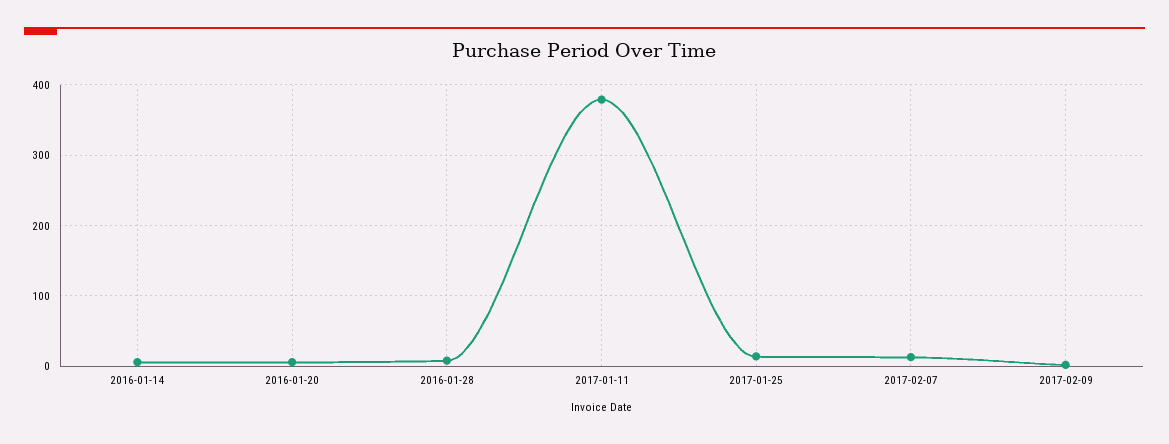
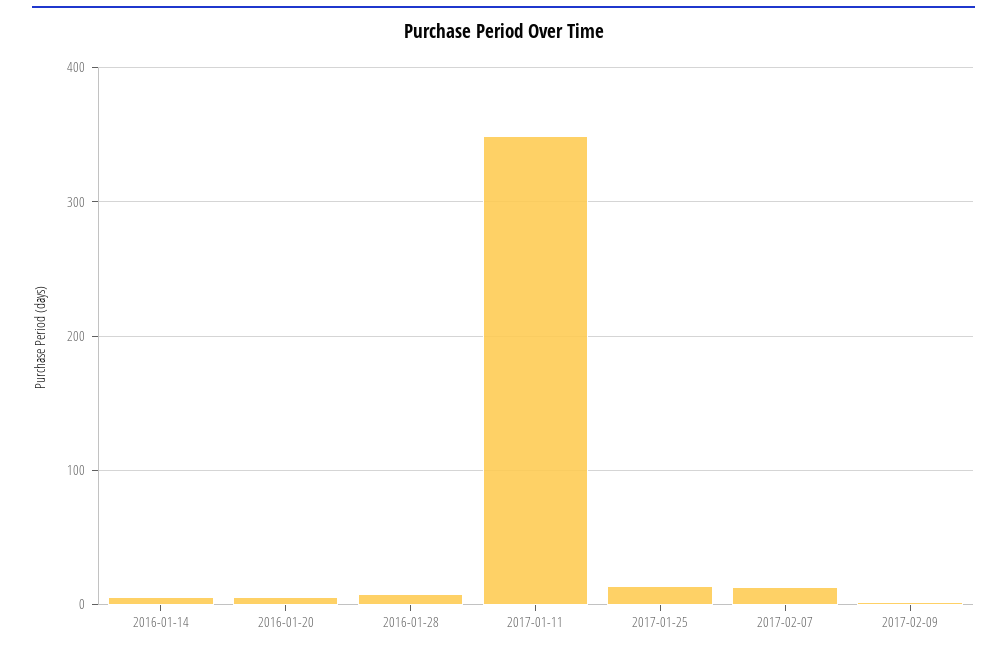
2017-01-11: 380 -> 350

